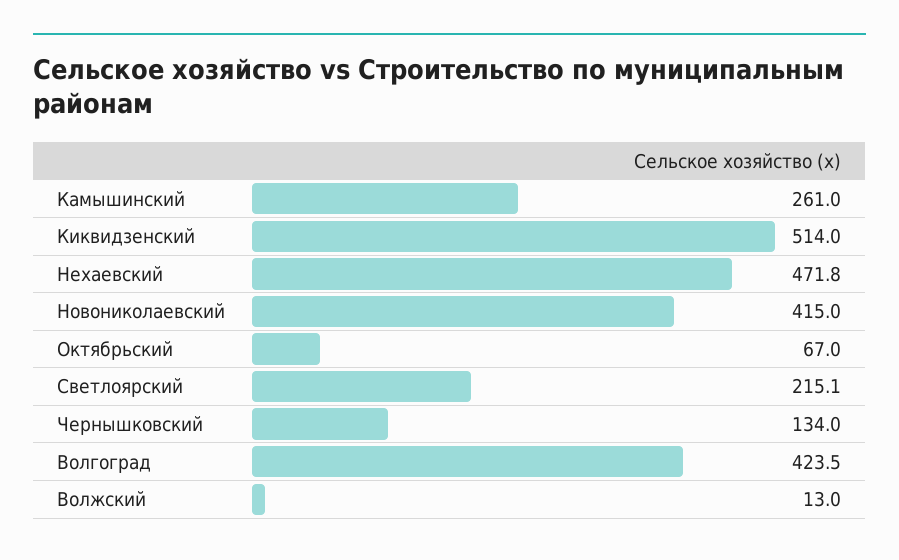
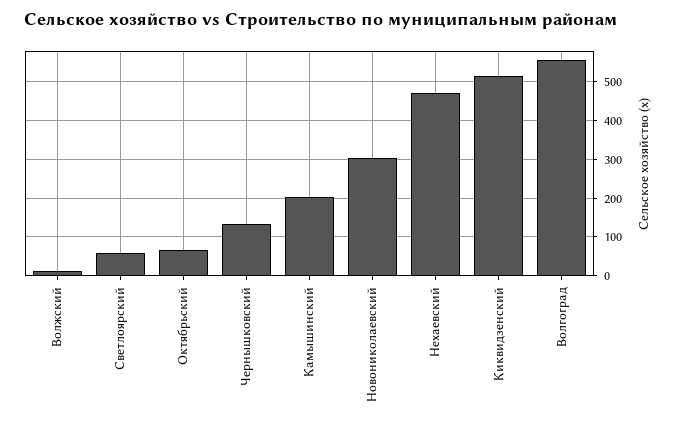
Камышинский: 261 -> 200
Новониколаевский: 415 -> 300
Светлоярский: 215.1 -> 60
Волгоград: 423.5 -> 560

